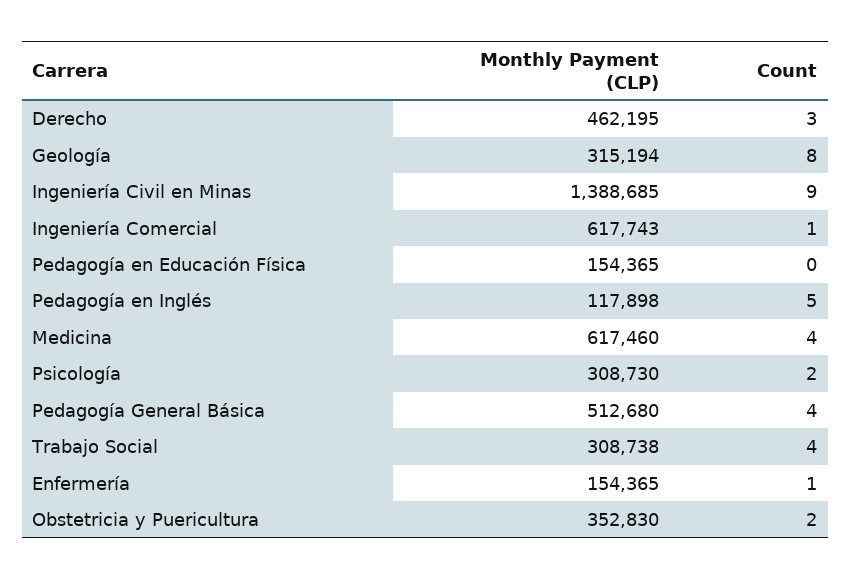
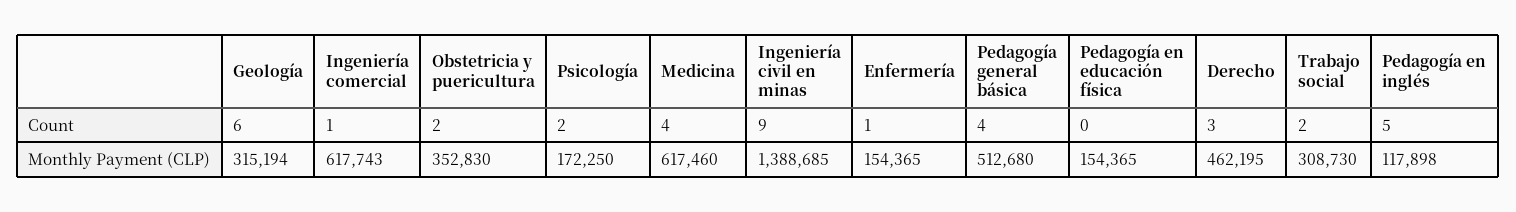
Count, Geología: 8 -> 6
Monthly Payment (CLP), Psicología: 308730 -> 172250
Monthly Payment (CLP), Trabajo Social: 308738 -> 308730
Count, Trabajo Social: 4 -> 2

